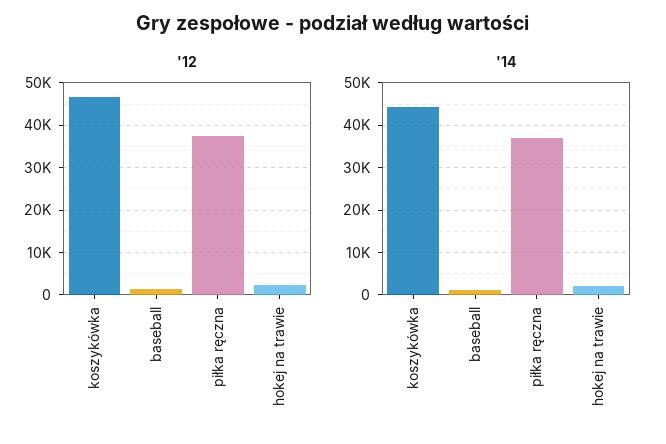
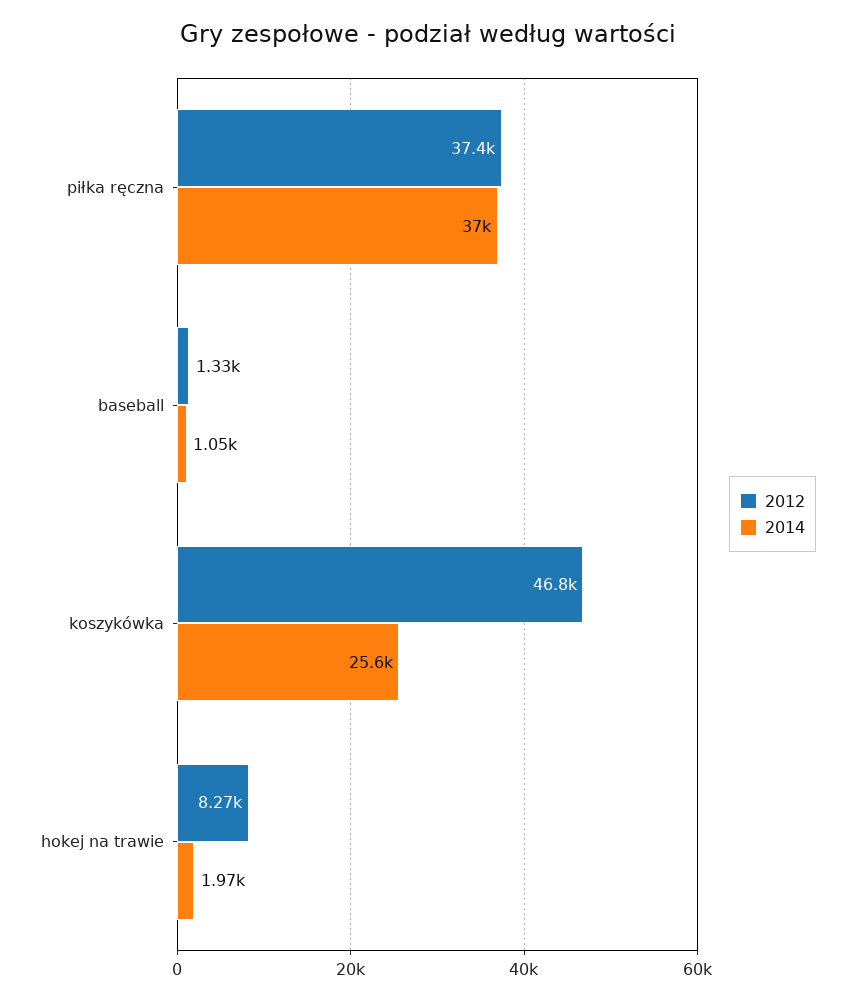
'12, hokej na trawie: 2000 -> 8270
'14, koszykówka: 44000 -> 25600

